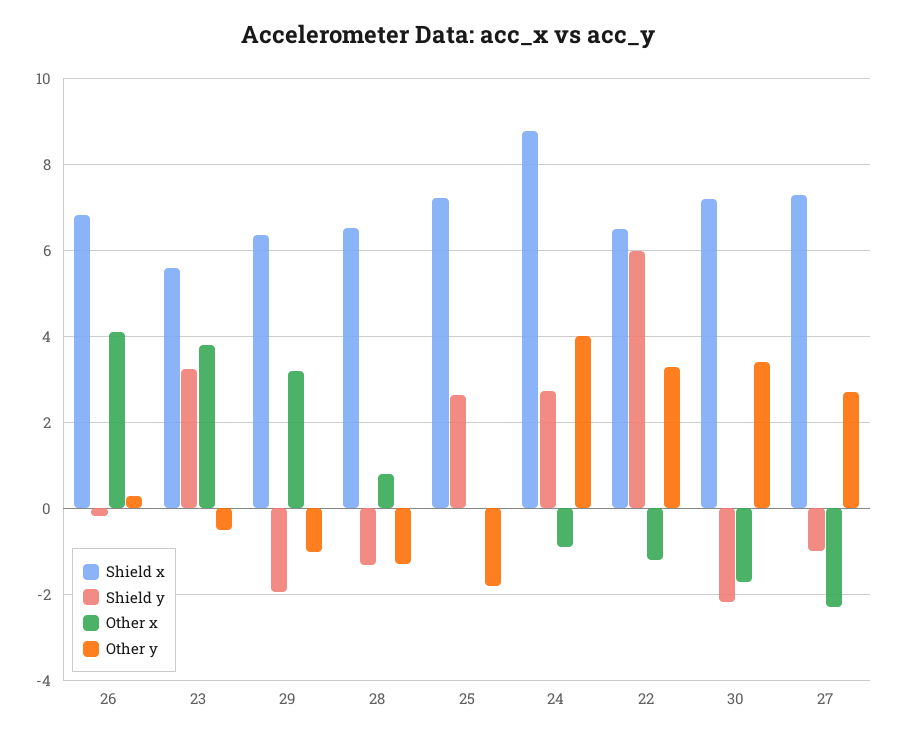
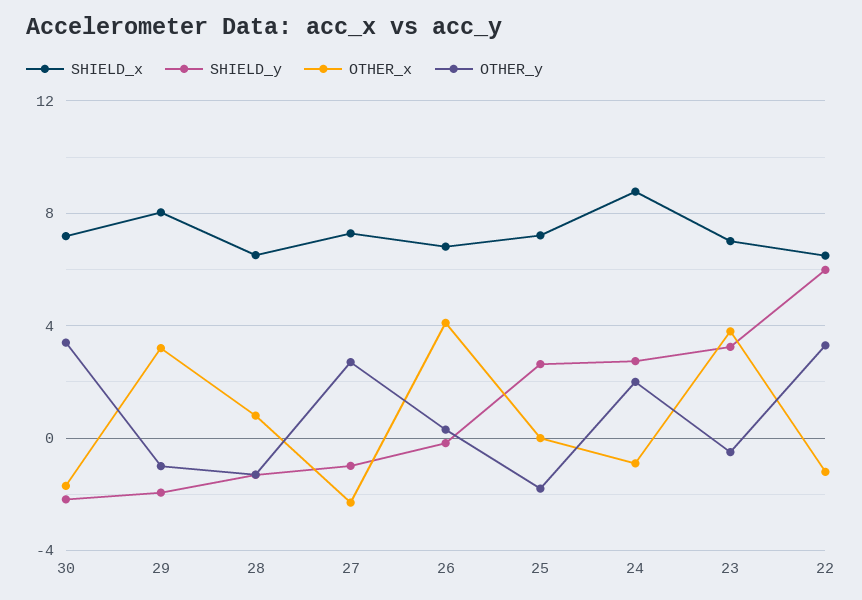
Shield x, 23: 5.6 -> 7
Shield x, 29: 6.4 -> 8
Other y, 24: 4 -> 2

